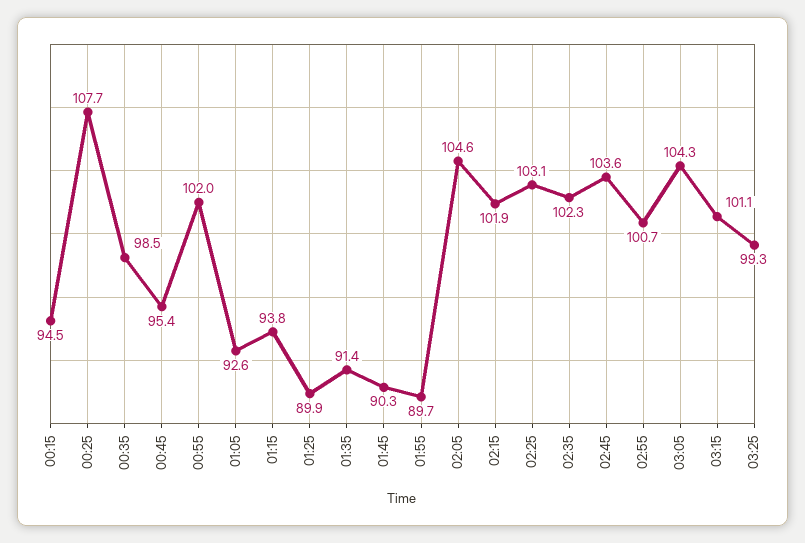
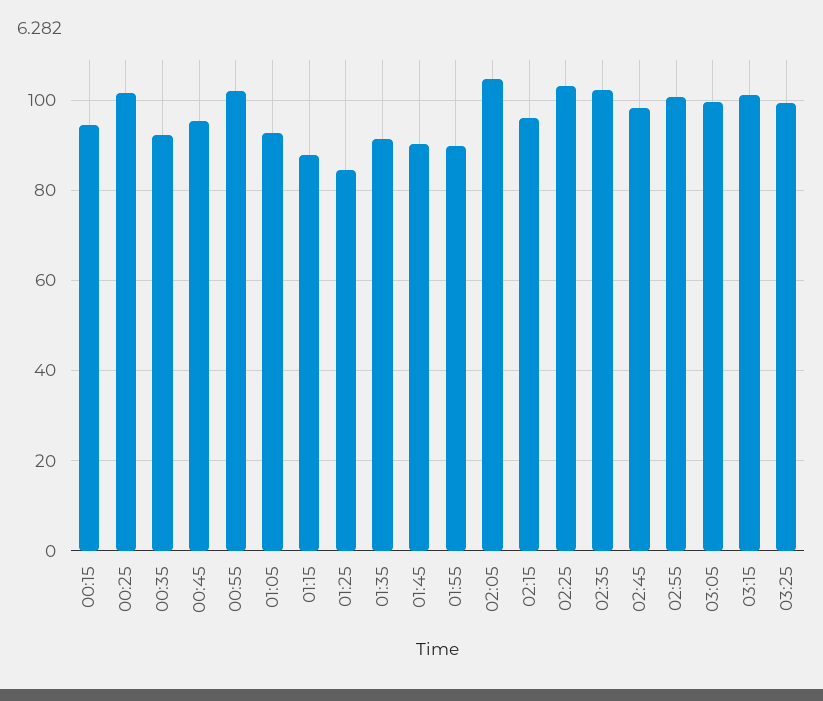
00:25: 107.7 -> 102
00:35: 98.5 -> 92
01:15: 93.8 -> 88
01:25: 89.9 -> 84
02:15: 101.9 -> 96
02:45: 103.6 -> 98
03:05: 104.3 -> 100

